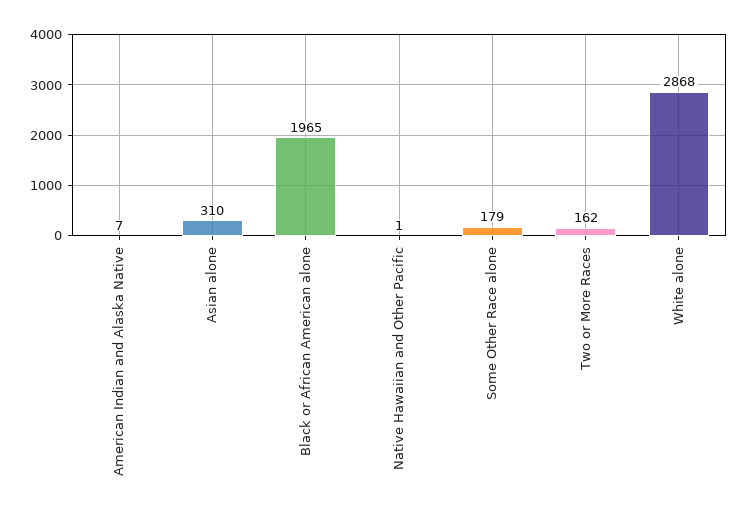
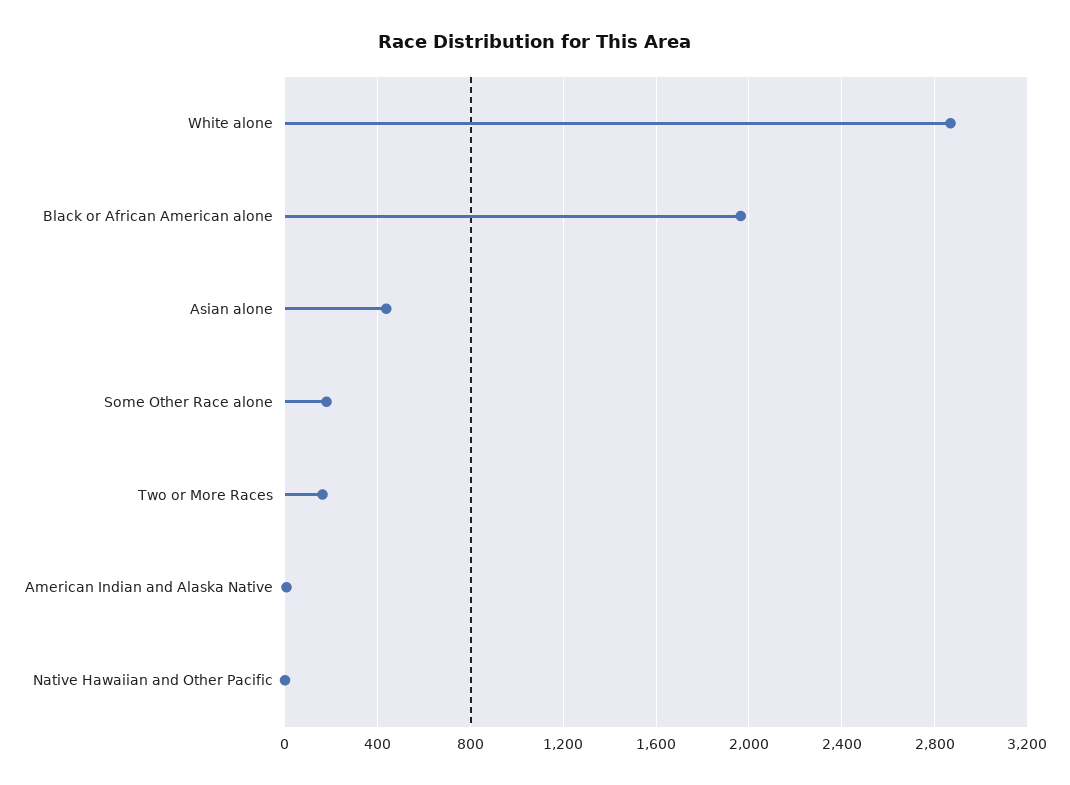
Asian alone: 310 -> 450

